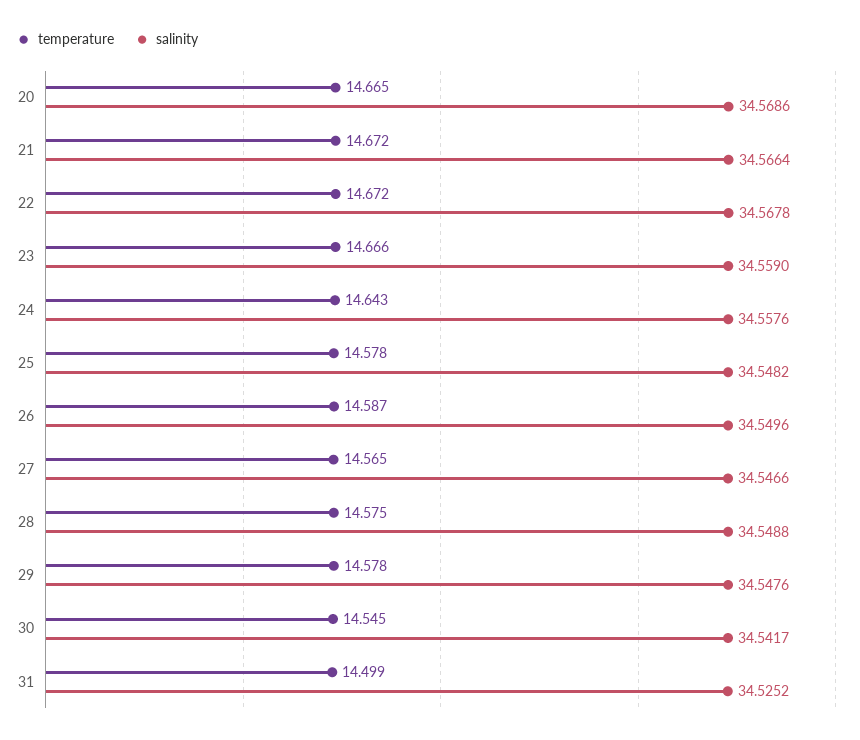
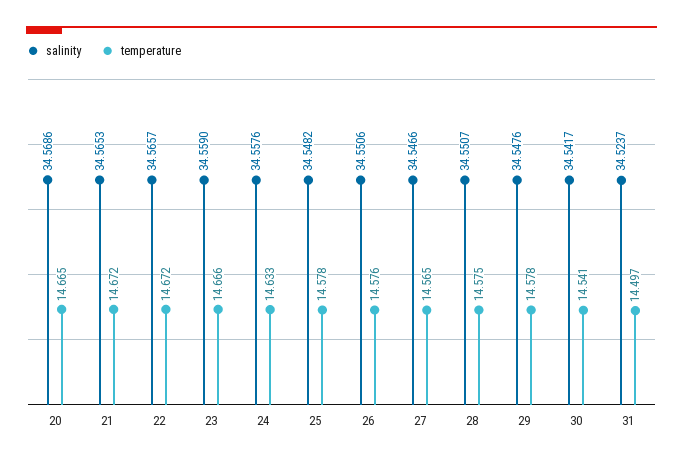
salinity, 21: 34.5664 -> 34.5653
salinity, 22: 34.5678 -> 34.5657
temperature, 24: 14.643 -> 14.633
temperature, 26: 14.587 -> 14.576
salinity, 26: 34.5496 -> 34.5506
salinity, 28: 34.5488 -> 34.5507
temperature, 30: 14.545 -> 14.541
temperature, 31: 14.499 -> 14.497
salinity, 31: 34.5252 -> 34.5237

